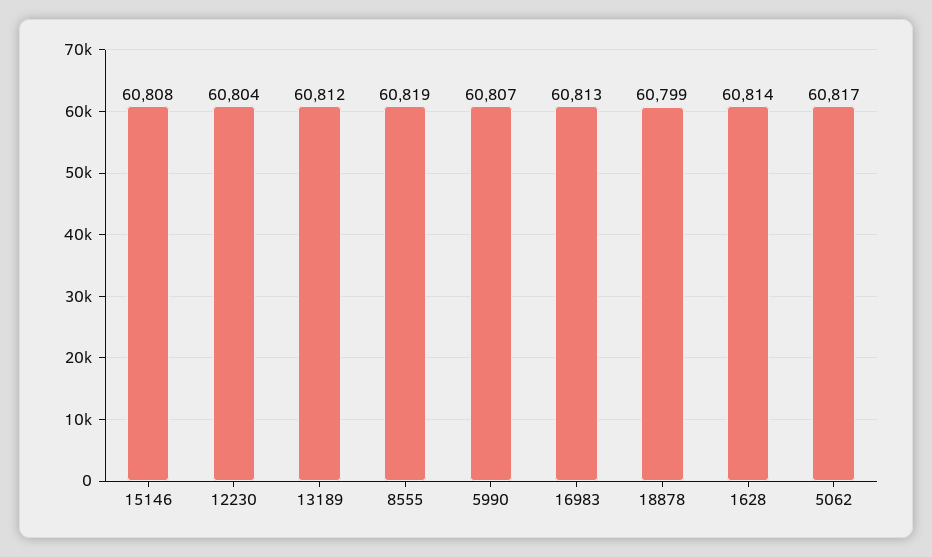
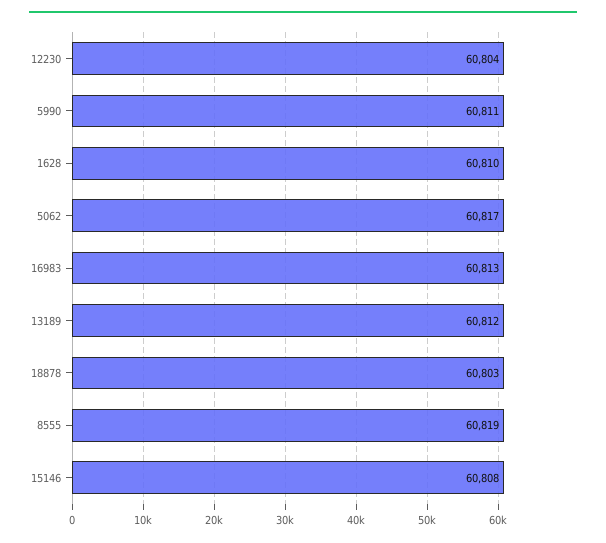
5990: 60807 -> 60811
18878: 60799 -> 60803
1628: 60814 -> 60810

